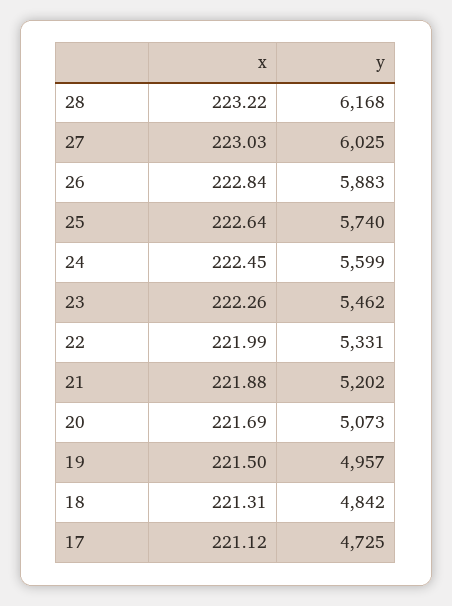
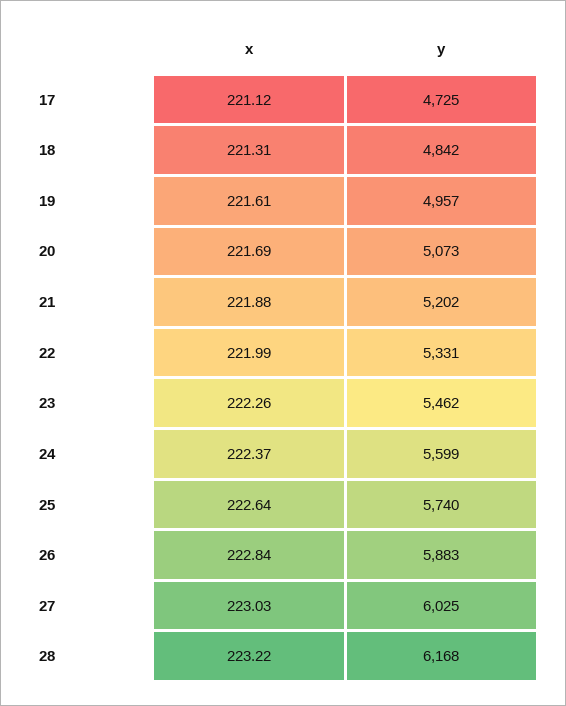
x, 24: 222.45 -> 222.37
x, 19: 221.5 -> 221.61

